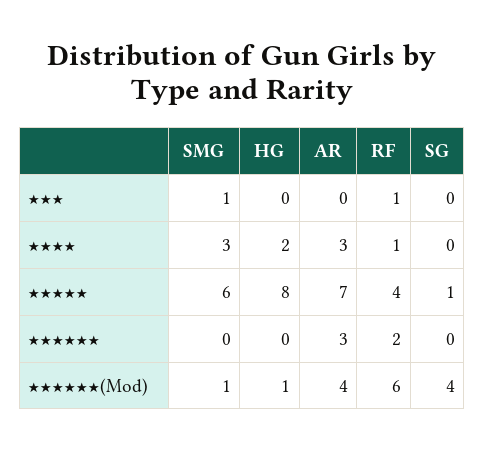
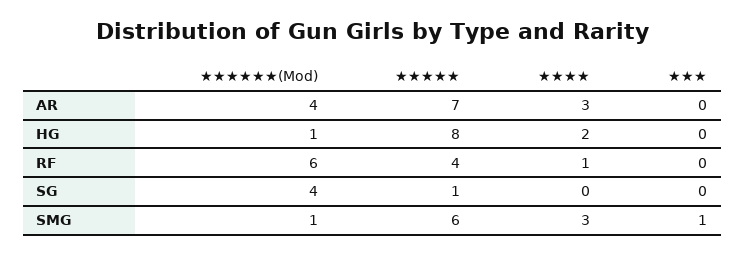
RF, ★★★: 1 -> 0
SMG, ★★★★★★: 0 -> none
HG, ★★★★★★: 0 -> none
AR, ★★★★★★: 3 -> none
RF, ★★★★★★: 2 -> none
SG, ★★★★★★: 0 -> none

